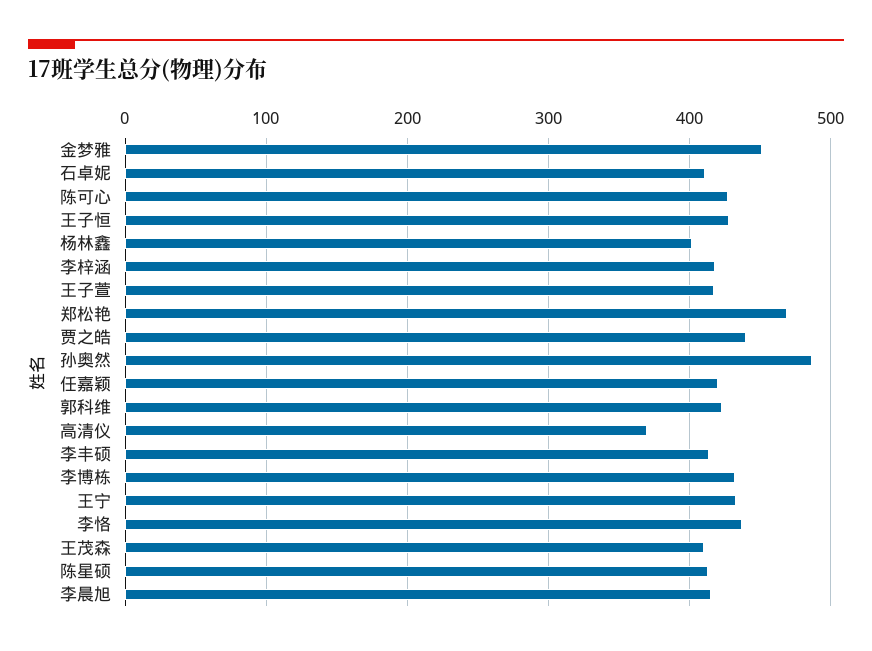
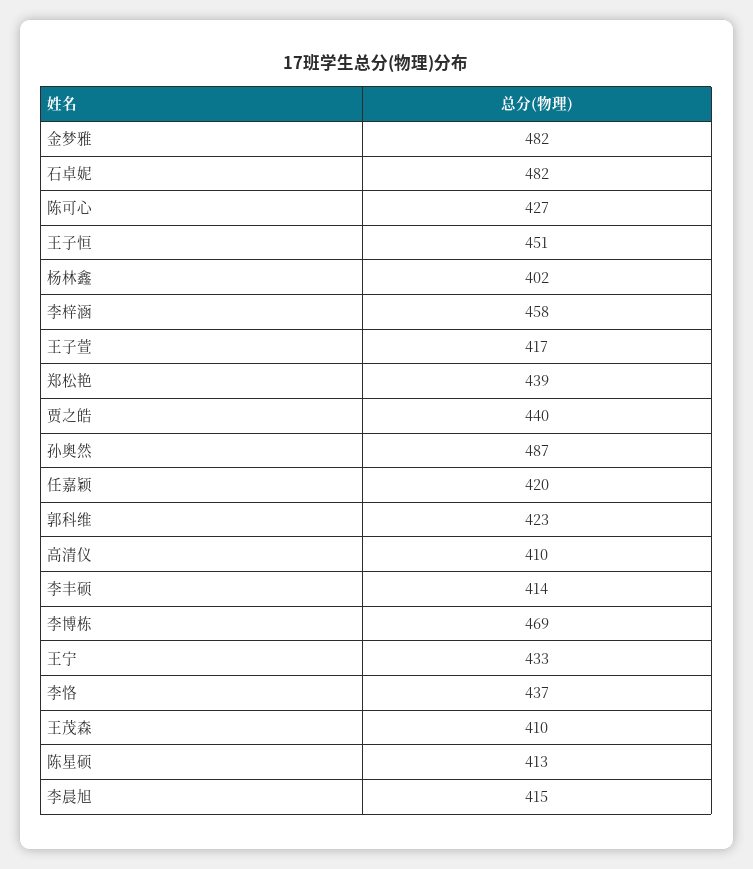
金梦雅: 450 -> 482
石卓妮: 410 -> 482
王子恒: 430 -> 451
李梓涵: 420 -> 458
郑松艳: 470 -> 439
高清仪: 370 -> 410
李博栋: 430 -> 469

